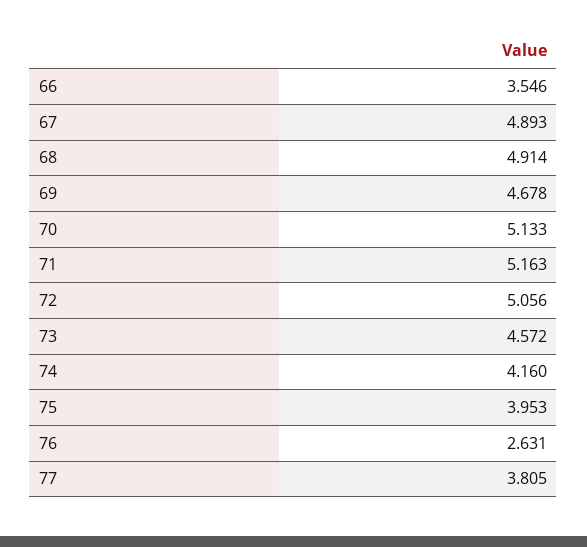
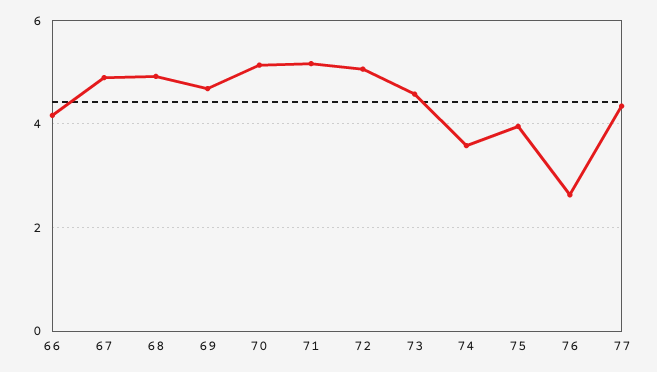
66: 3.546 -> 4.2
74: 4.16 -> 3.6
77: 3.805 -> 4.4

